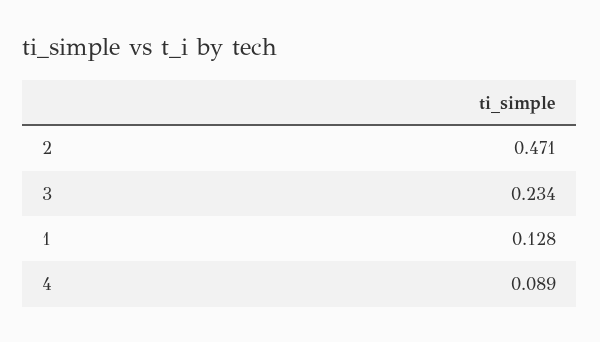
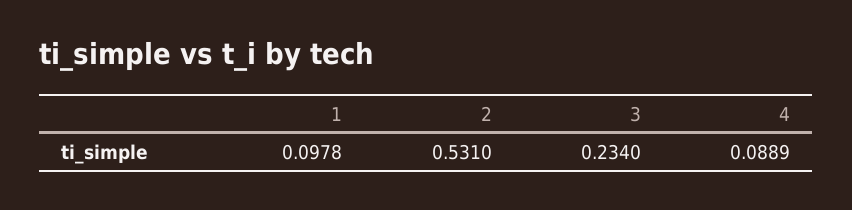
2: 0.471 -> 0.531
1: 0.128 -> 0.0978

